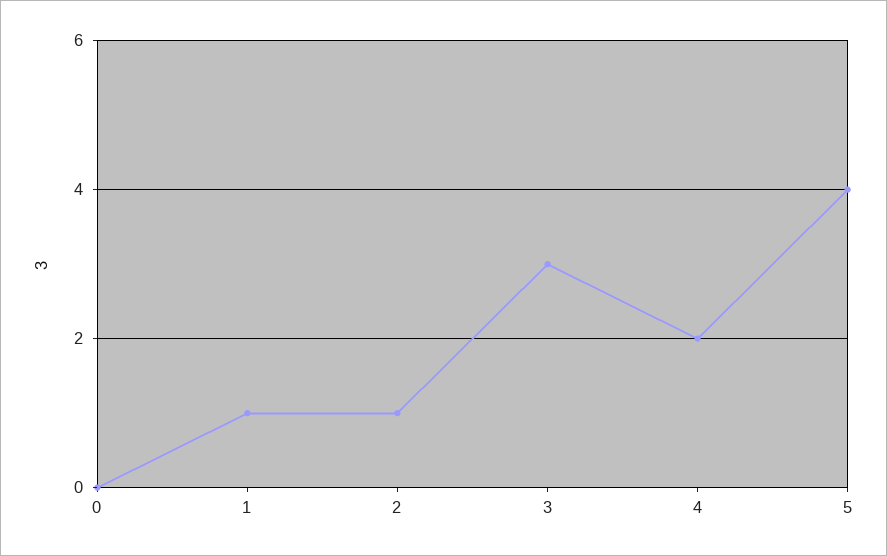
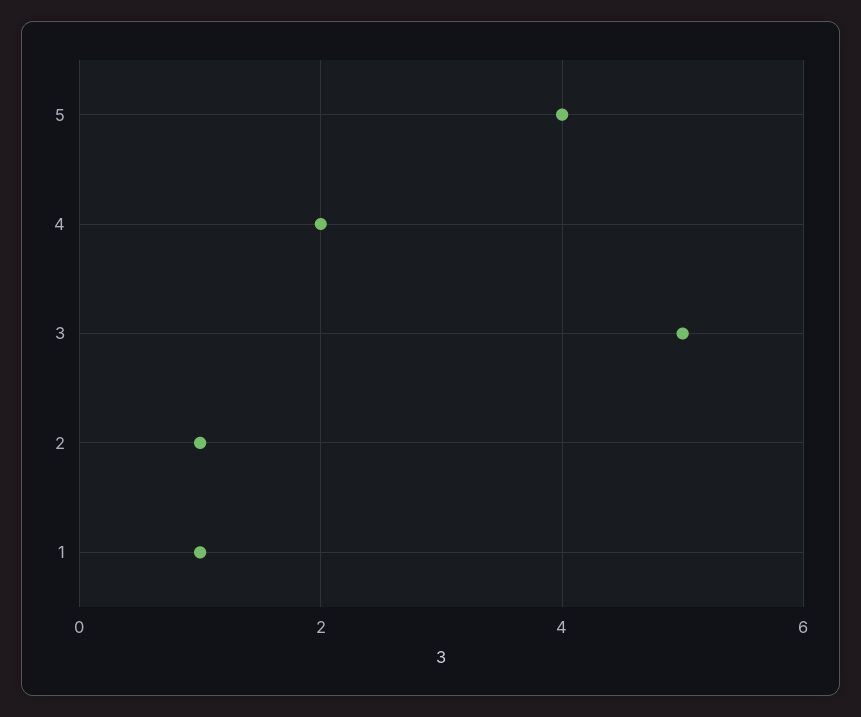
0: 0 -> none
3: 3 -> 5

